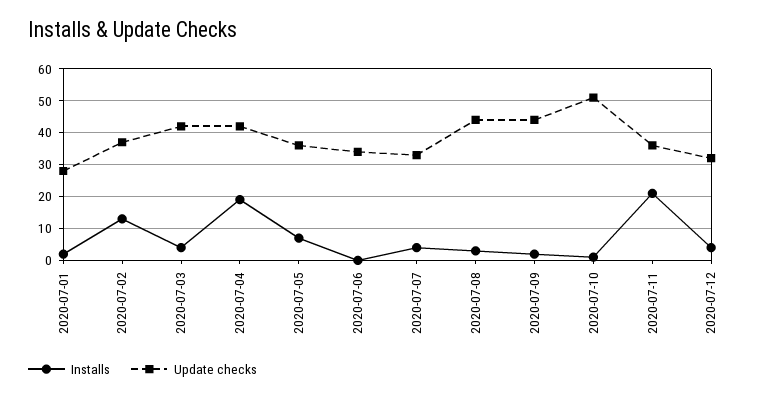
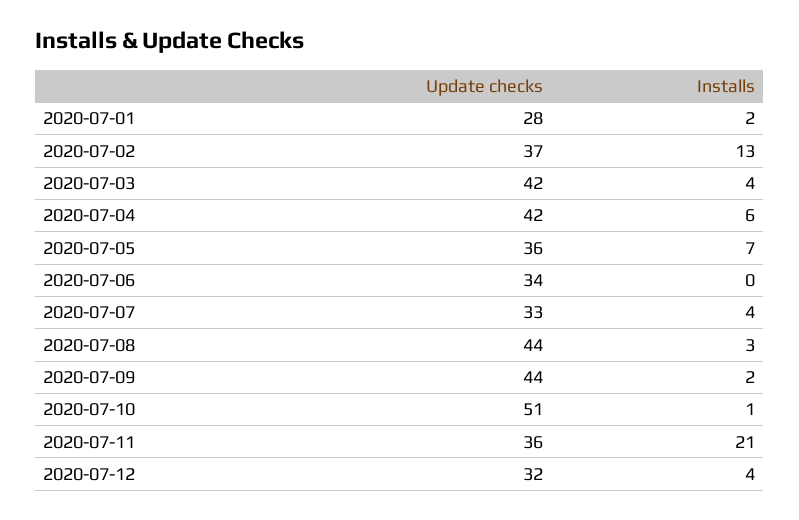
Installs, 2020-07-04: 20 -> 6

